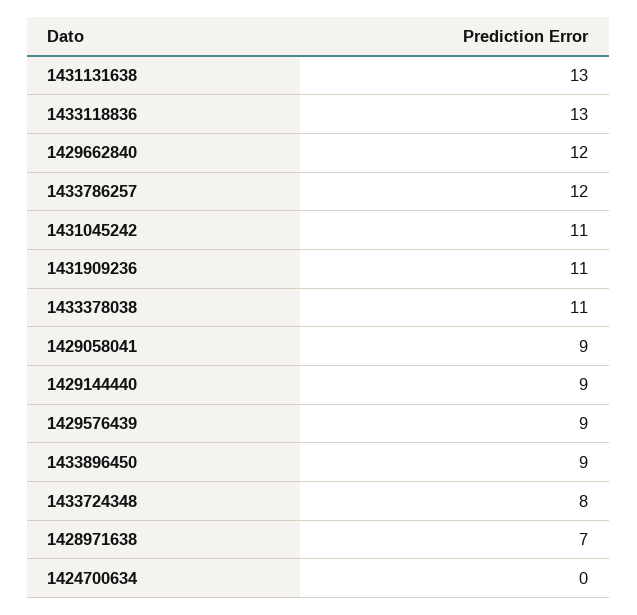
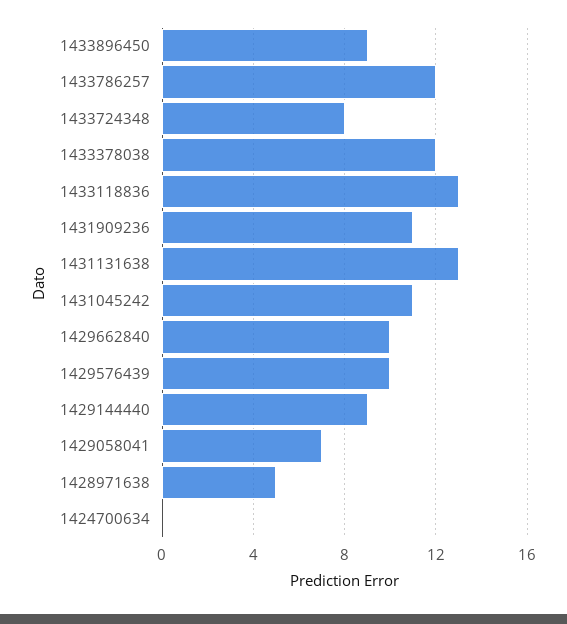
1429662840: 12 -> 10
1433378038: 11 -> 12
1429058041: 9 -> 7
1429576439: 9 -> 10
1428971638: 7 -> 5

